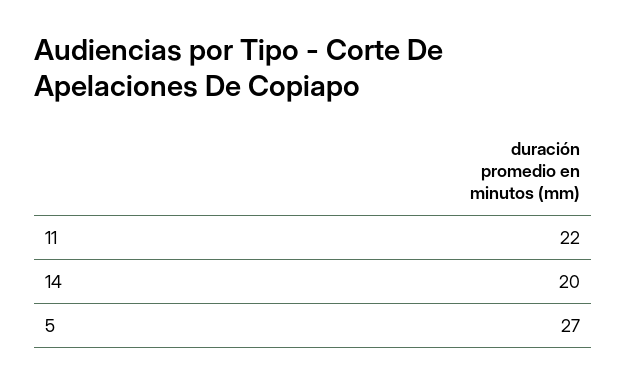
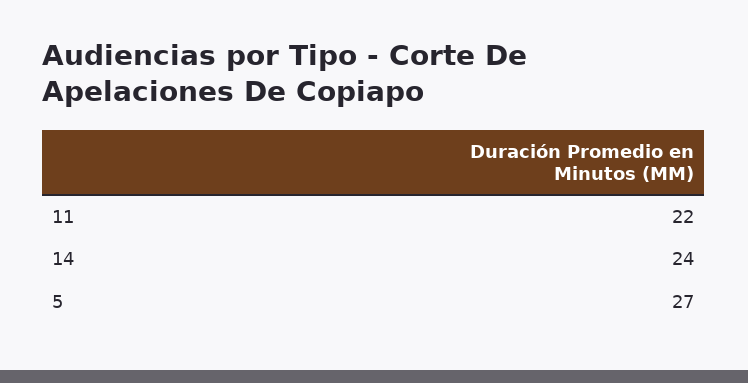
14: 20 -> 24

